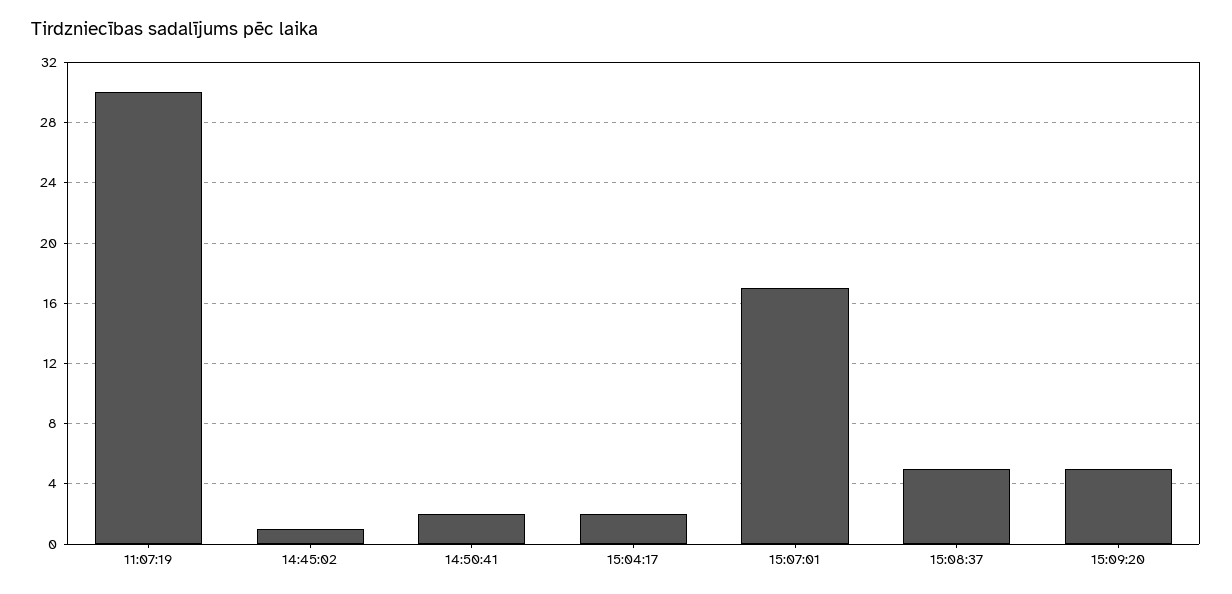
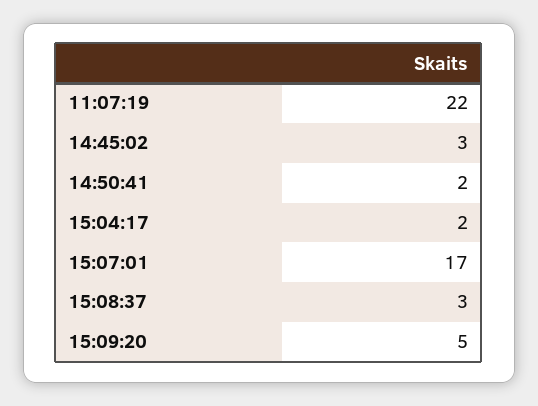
11:07:19: 30 -> 22
14:45:02: 1 -> 3
15:08:37: 5 -> 3

